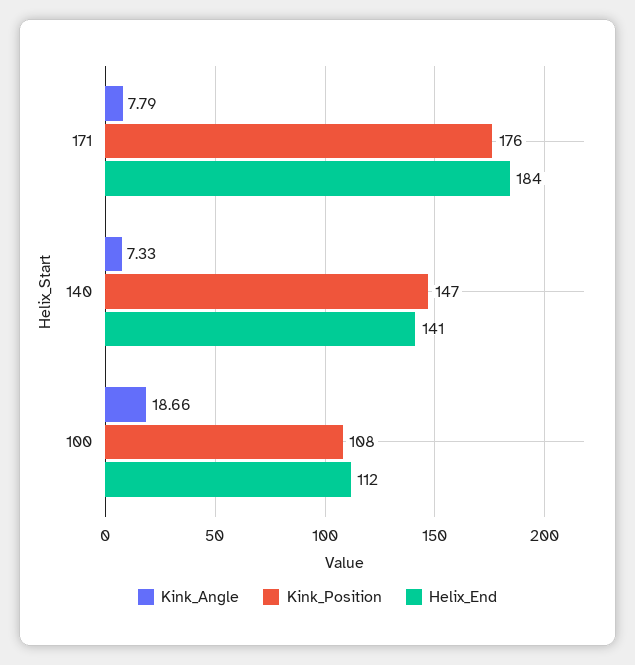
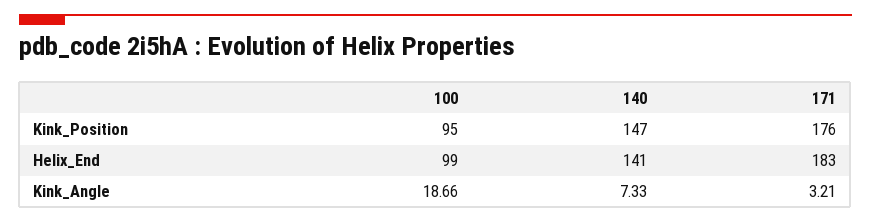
Kink_Angle, 171: 7.79 -> 3.21
Helix_End, 171: 184 -> 183
Kink_Position, 100: 108 -> 95
Helix_End, 100: 112 -> 99

